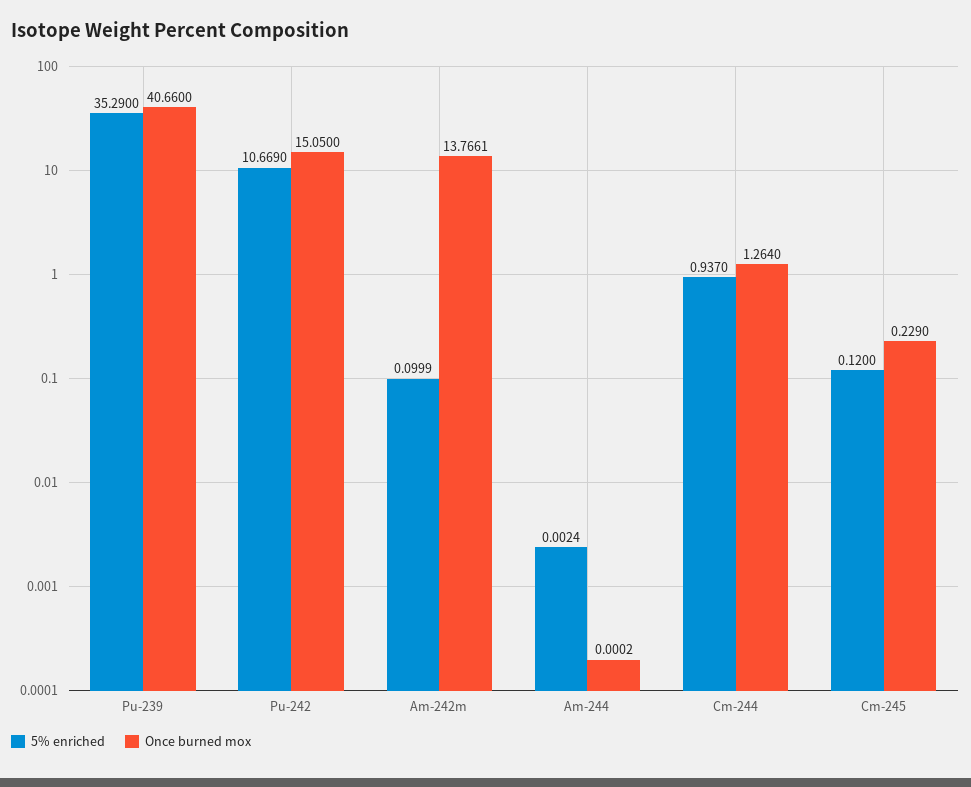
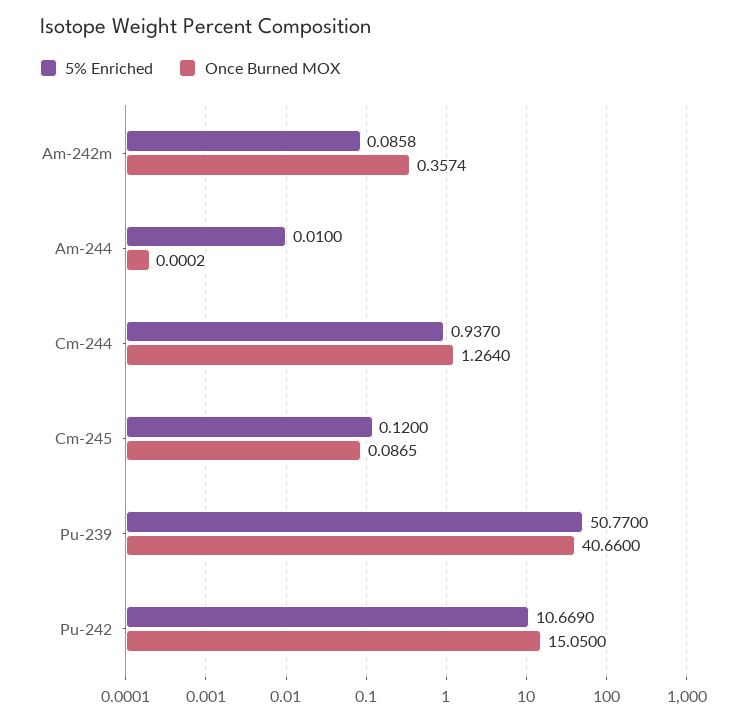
5% enriched, Pu-239: 35.29 -> 50.77
5% enriched, Am-242m: 0.0999 -> 0.0858
Once burned mox, Am-242m: 13.7661 -> 0.3574
5% enriched, Am-244: 0.0024 -> 0.01
Once burned mox, Cm-245: 0.229 -> 0.0865

